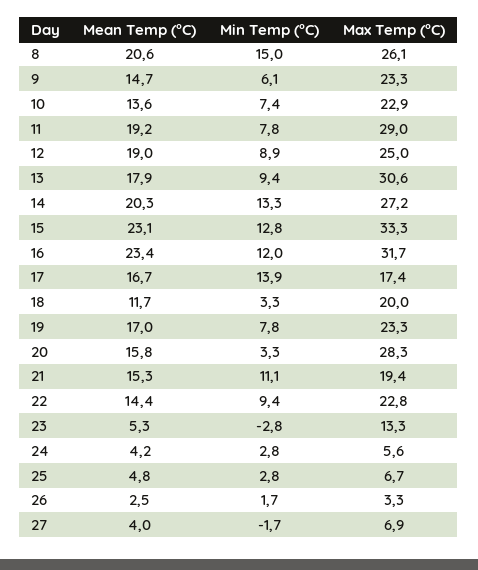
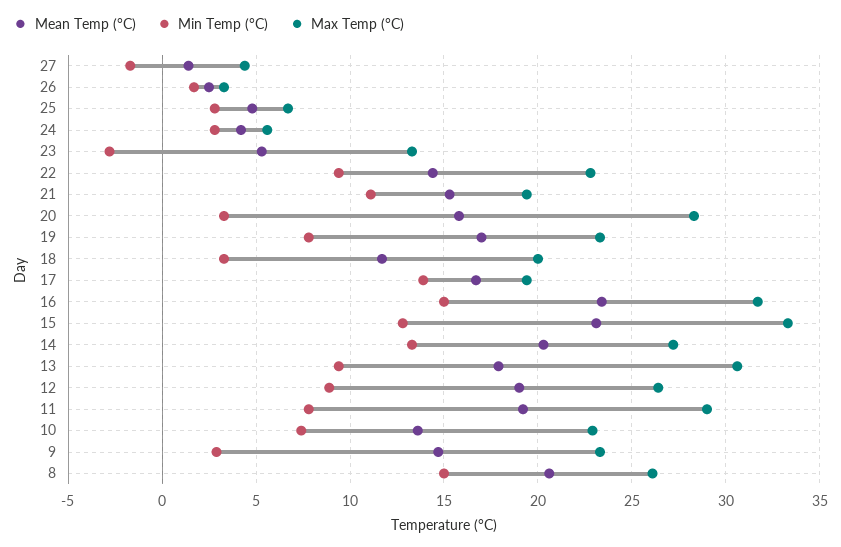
Min Temp (°C), 9: 6.1 -> 3
Max Temp (°C), 12: 25 -> 26.5
Min Temp (°C), 16: 12 -> 15
Max Temp (°C), 17: 17.4 -> 19.5
Mean Temp (°C), 27: 4 -> 1.5
Max Temp (°C), 27: 6.9 -> 4.5

